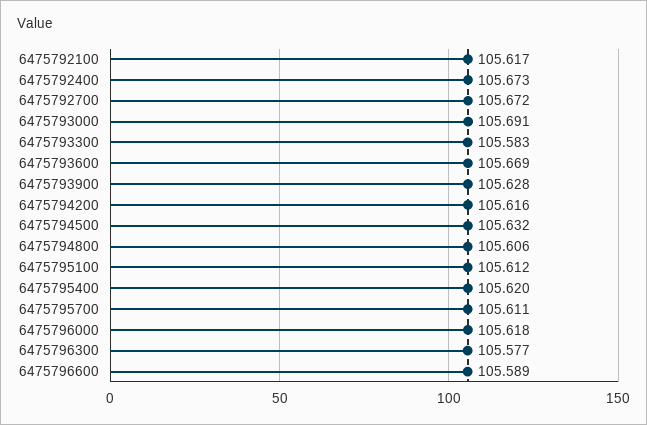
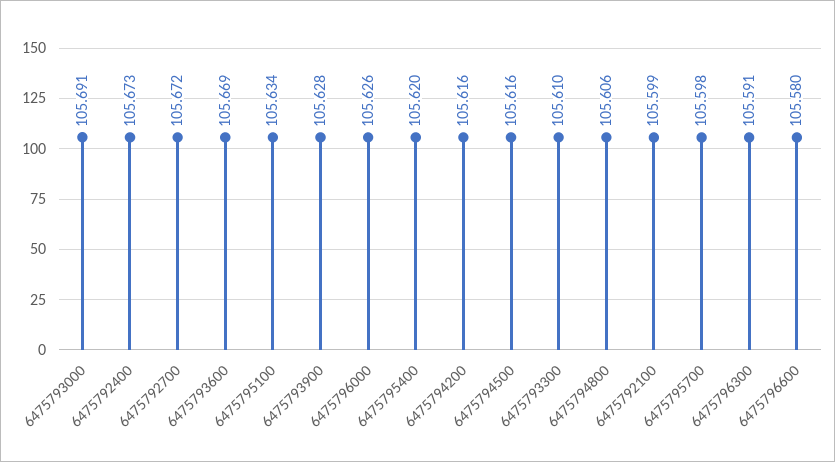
6475792100: 105.617 -> 105.599
6475793300: 105.583 -> 105.61
6475794500: 105.632 -> 105.616
6475795100: 105.612 -> 105.634
6475795700: 105.611 -> 105.598
6475796000: 105.618 -> 105.626
6475796300: 105.577 -> 105.591
6475796600: 105.589 -> 105.58

